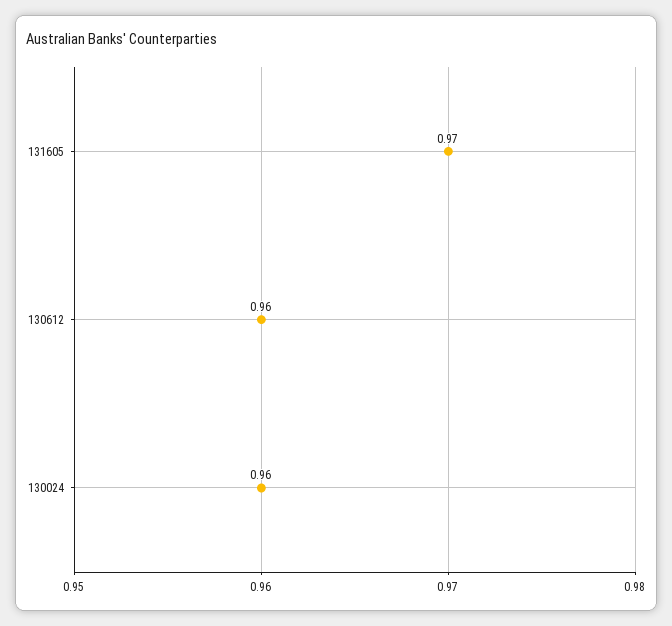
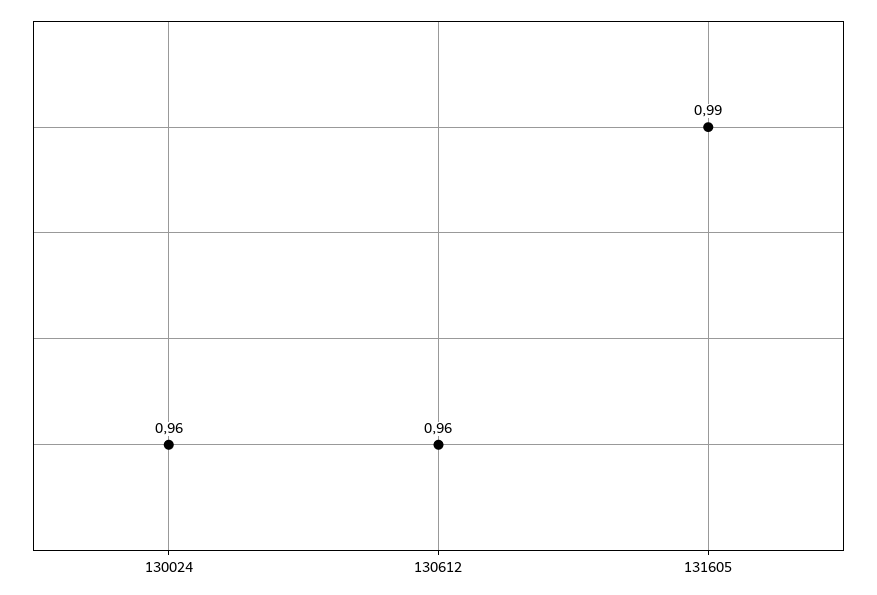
131605: 0.97 -> 0.99

